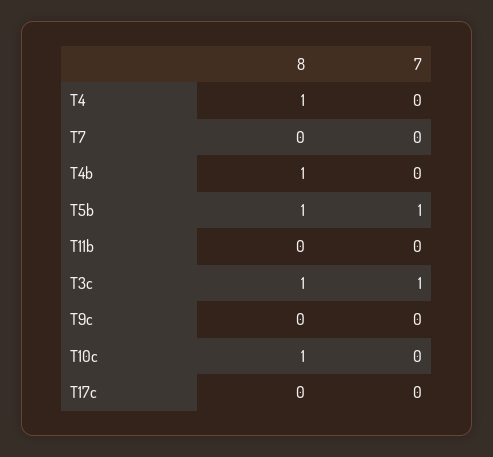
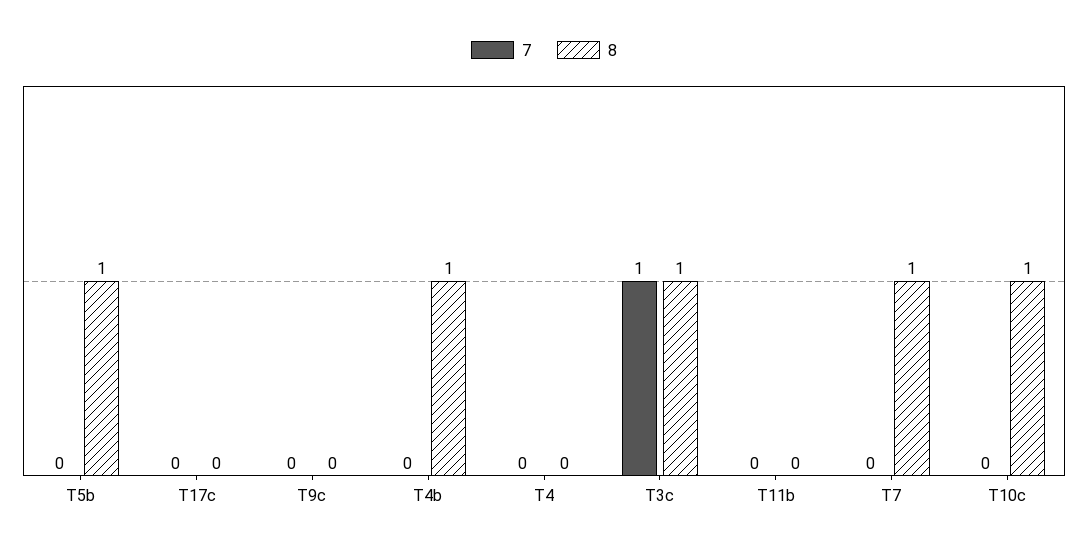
8, T4: 1 -> 0
8, T7: 0 -> 1
7, T5b: 1 -> 0

